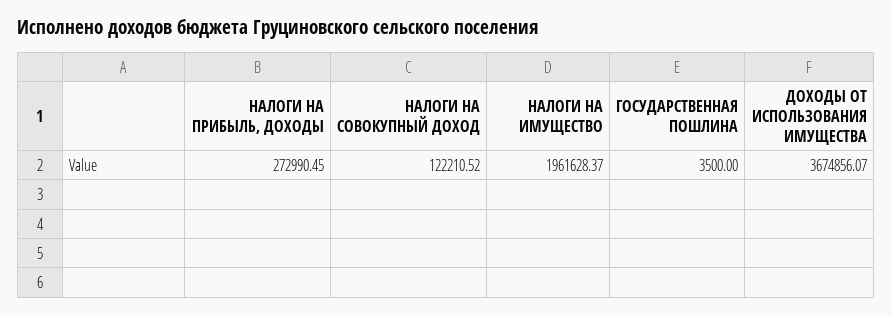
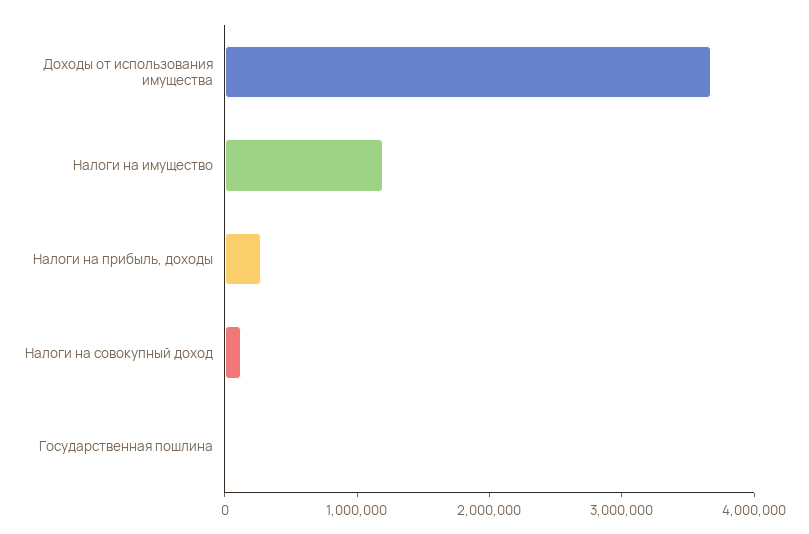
НАЛОГИ НА ИМУЩЕСТВО: 1961628.37 -> 1200000

